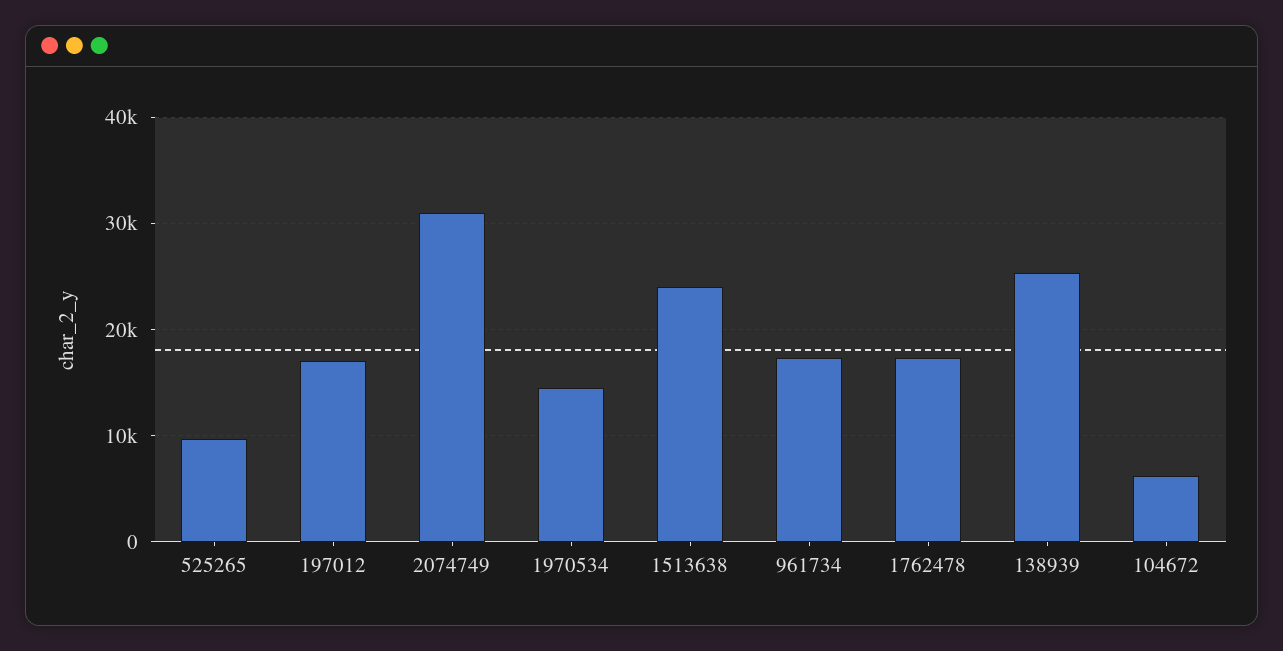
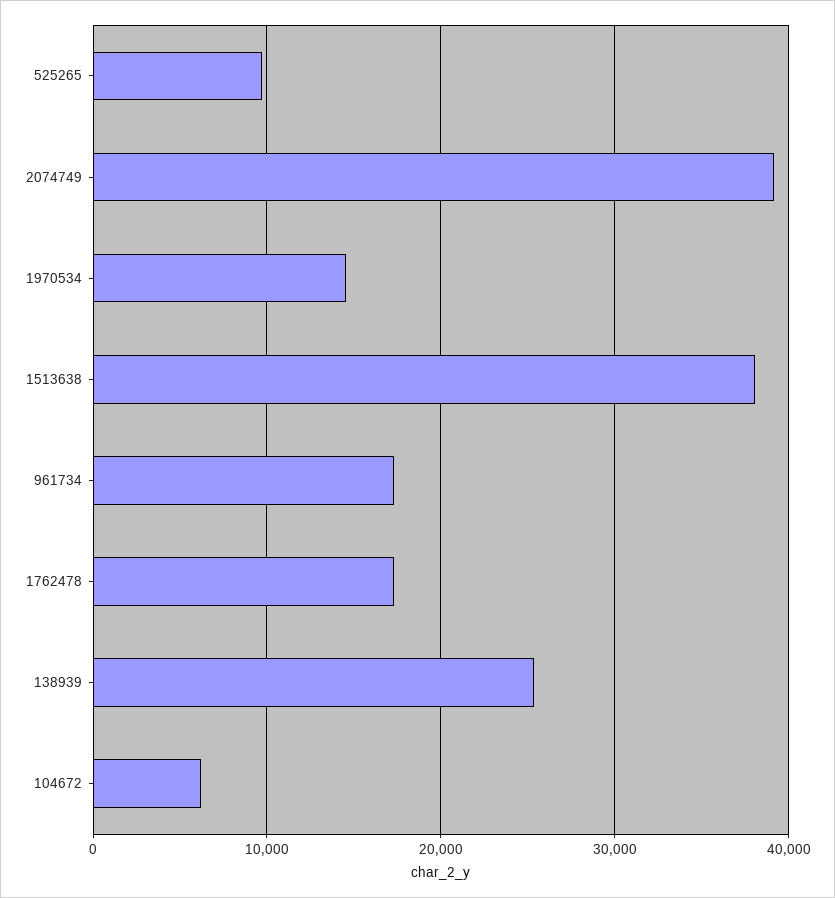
197012: 17000 -> none
2074749: 31000 -> 39000
1513638: 24000 -> 38000

